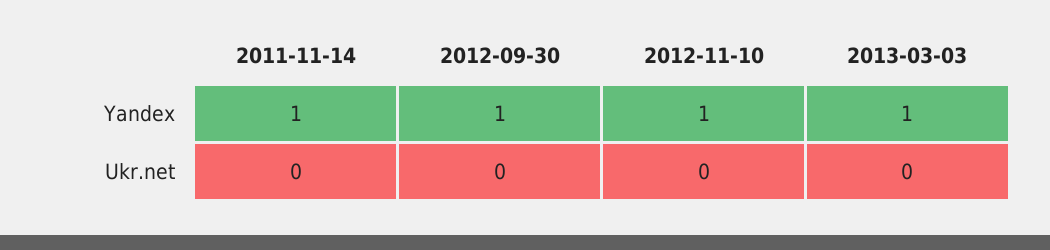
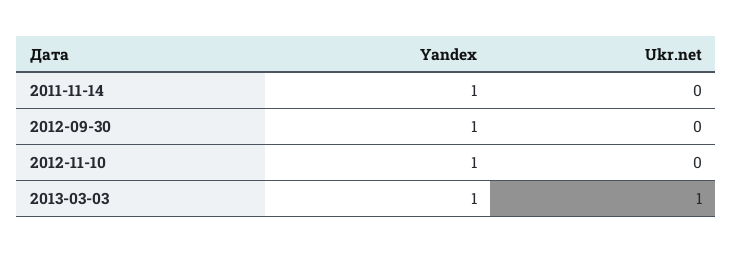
2013-03-03, Ukr.net: 0 -> 1

